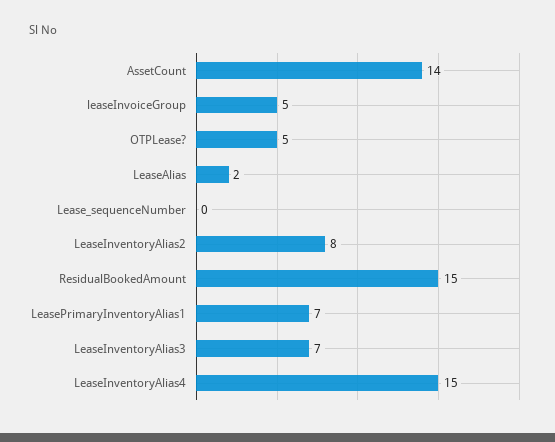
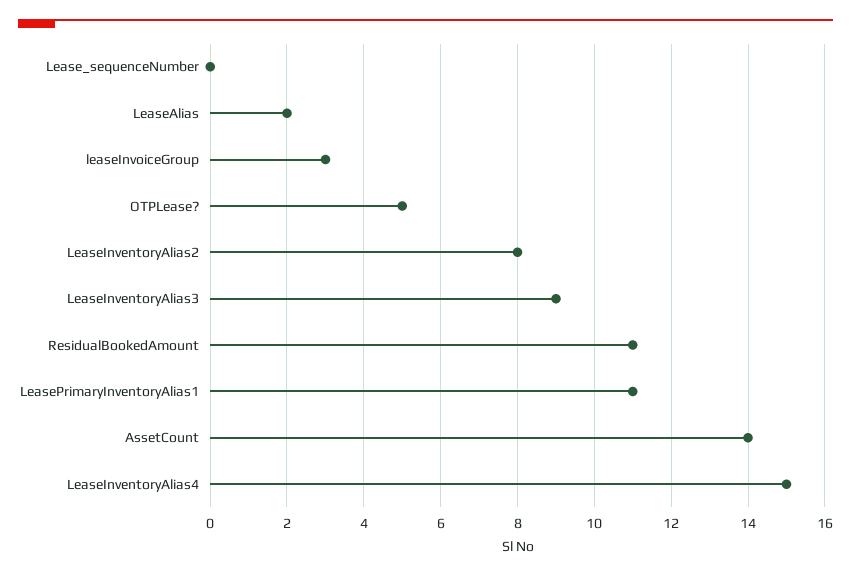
leaseInvoiceGroup: 5 -> 3
ResidualBookedAmount: 15 -> 11
LeasePrimaryInventoryAlias1: 7 -> 11
LeaseInventoryAlias3: 7 -> 9

